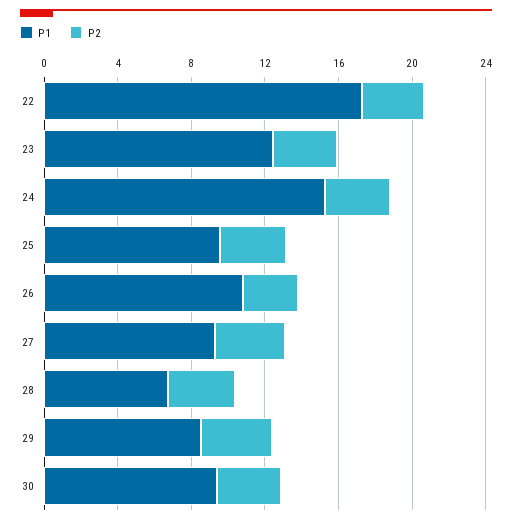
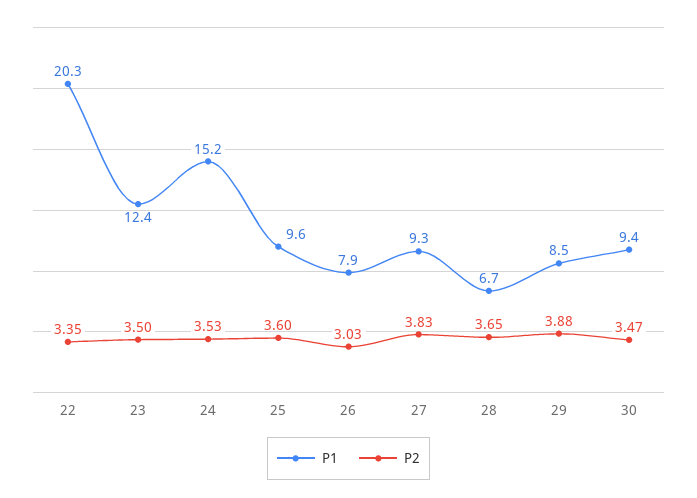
P1, 22: 17 -> 20.3
P1, 26: 11 -> 7.9

